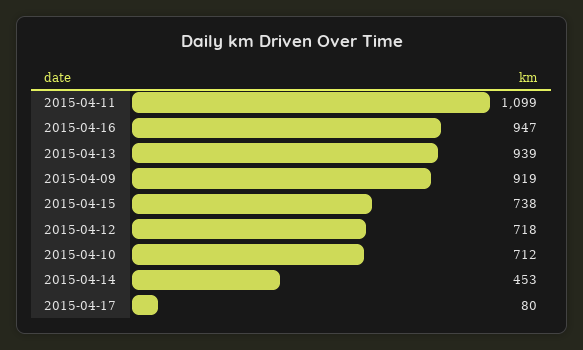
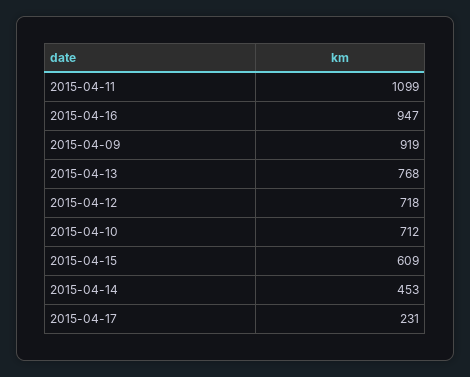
2015-04-13: 939 -> 768
2015-04-15: 738 -> 609
2015-04-17: 80 -> 231

